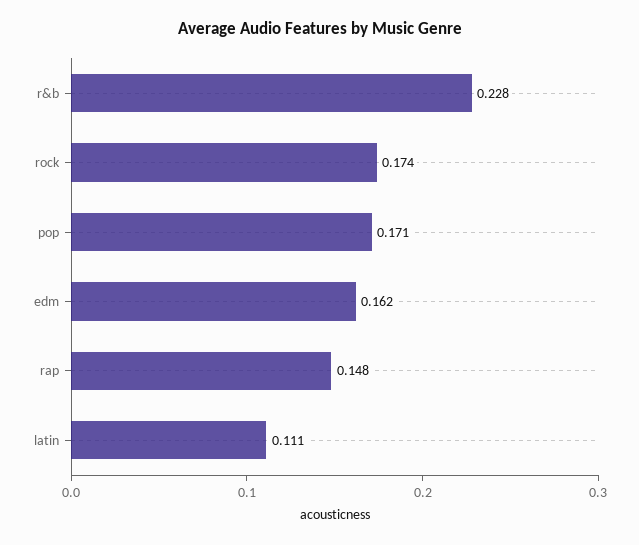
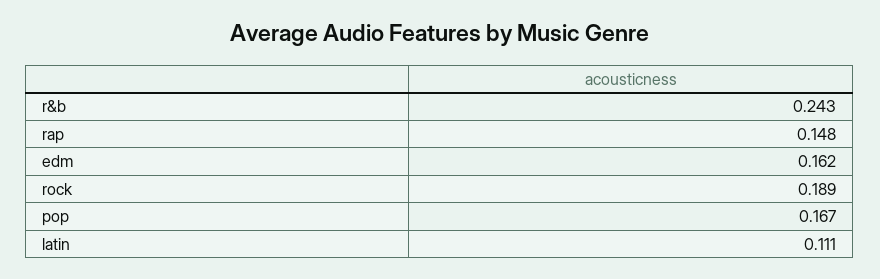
r&b: 0.228 -> 0.243
rock: 0.174 -> 0.189
pop: 0.171 -> 0.167

